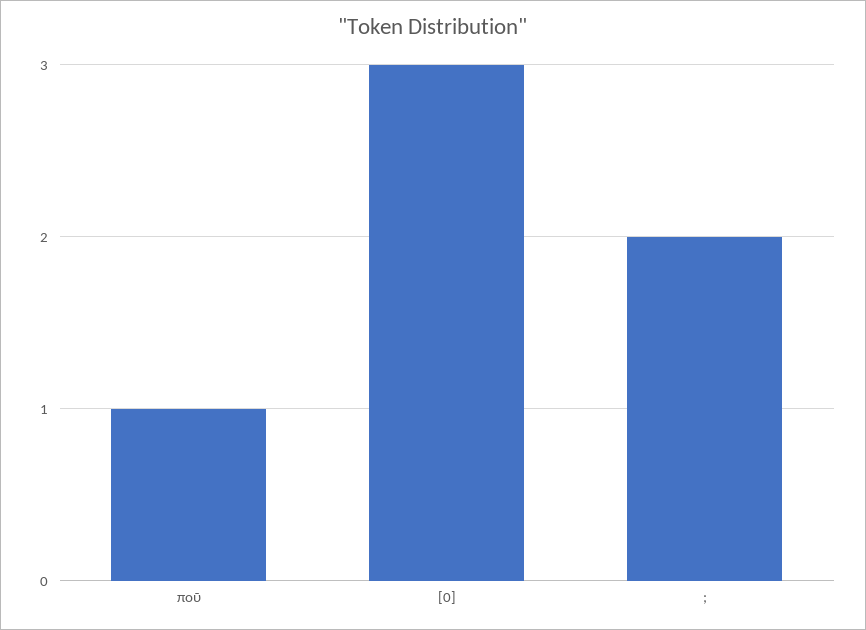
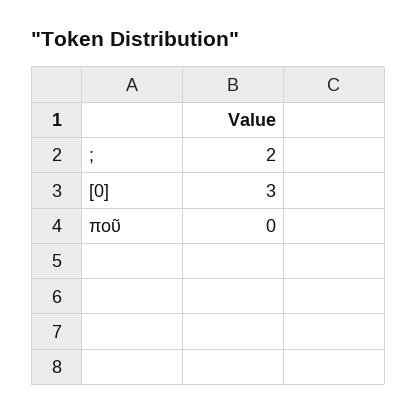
ποῦ: 1 -> 0

